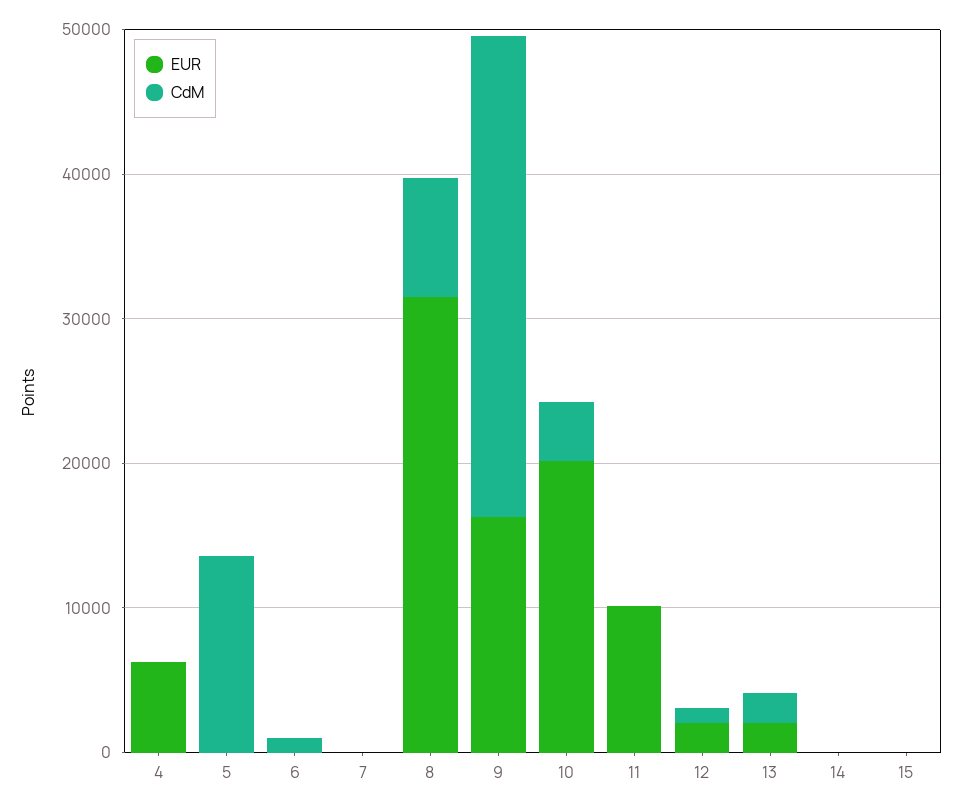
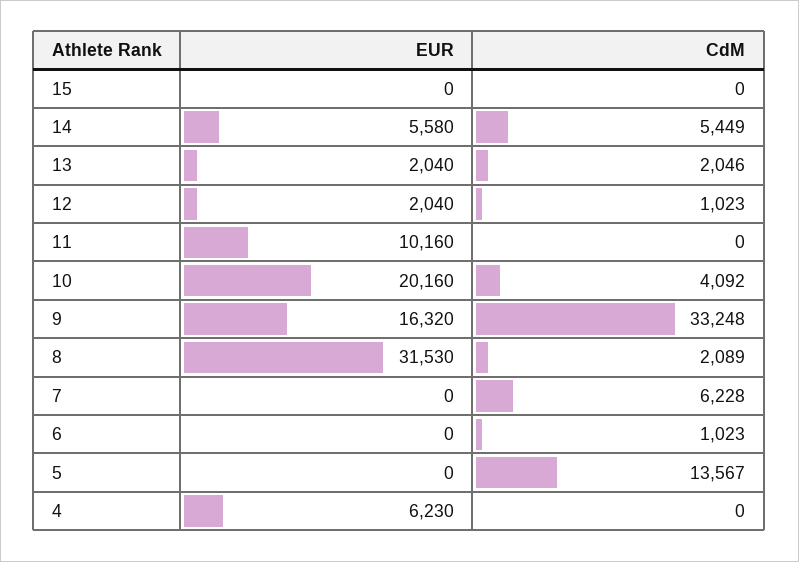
CdM, 7: 0 -> 6228
CdM, 8: 8000 -> 2089
EUR, 14: 0 -> 5580
CdM, 14: 0 -> 5449

